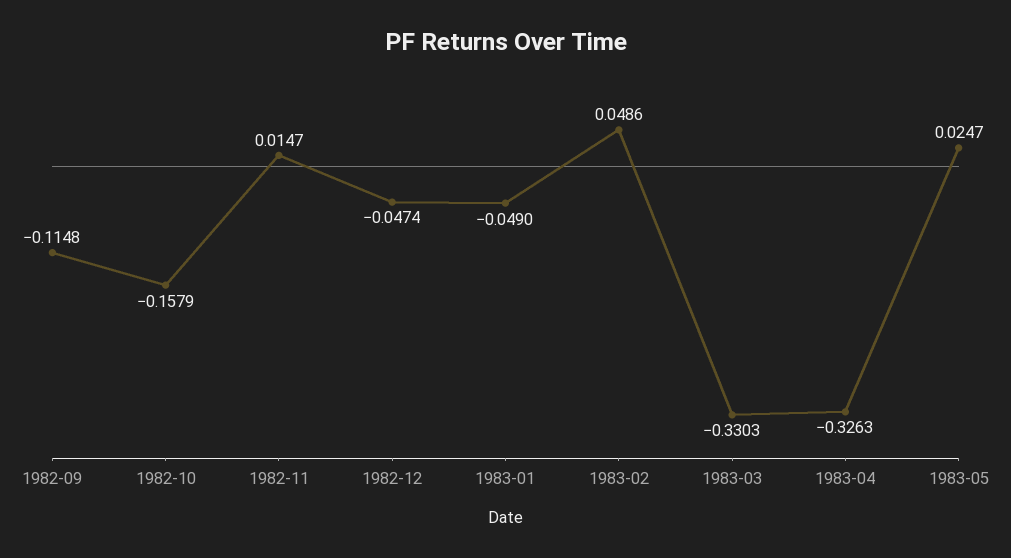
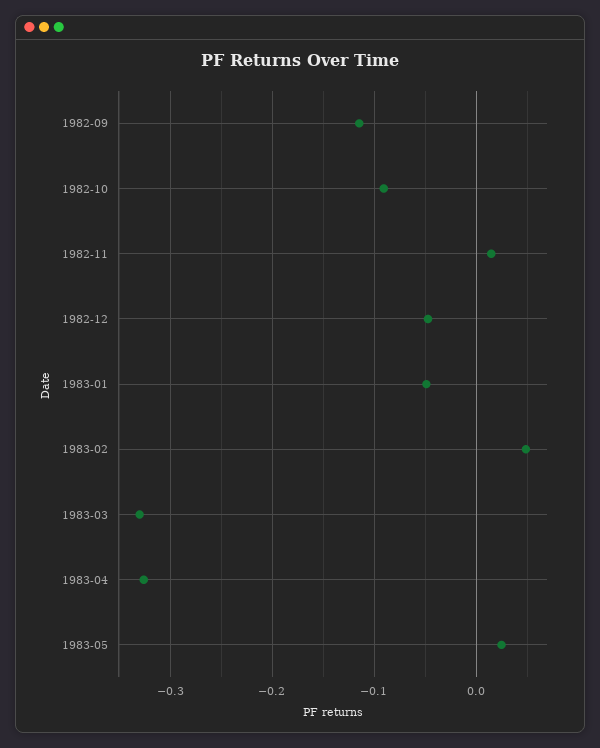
1982-10: -0.1579 -> -0.09

